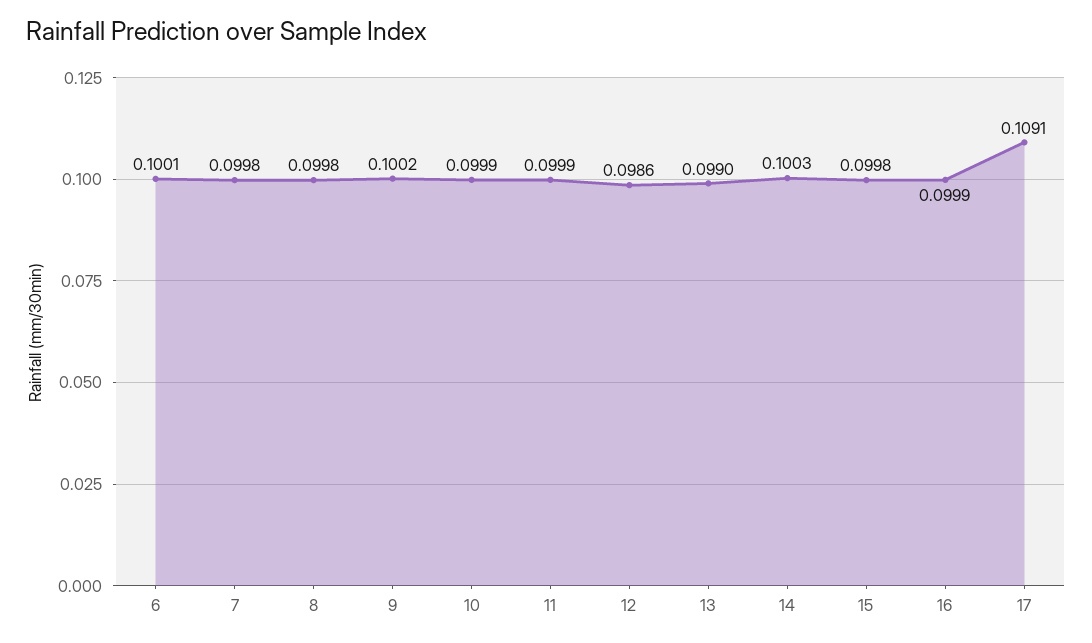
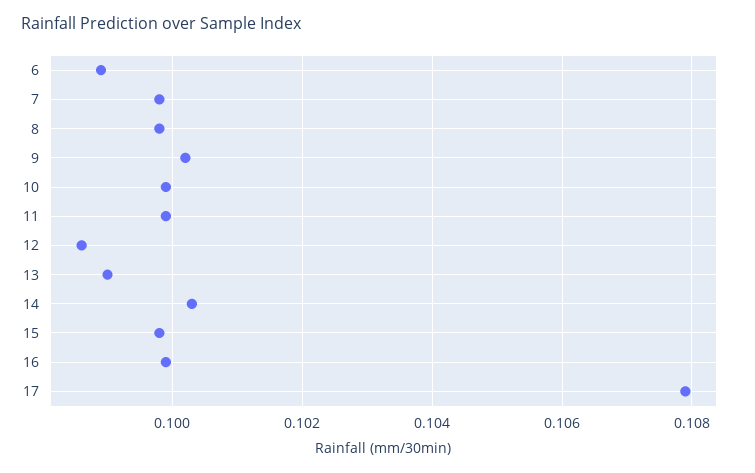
6: 0.1001 -> 0.099
17: 0.1091 -> 0.108

